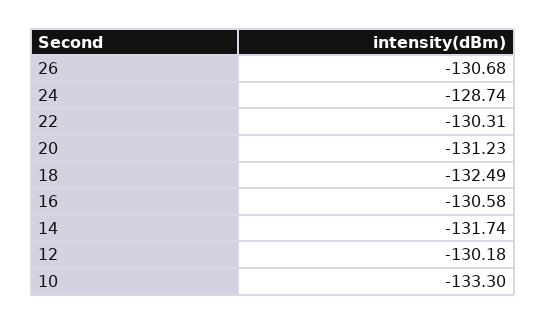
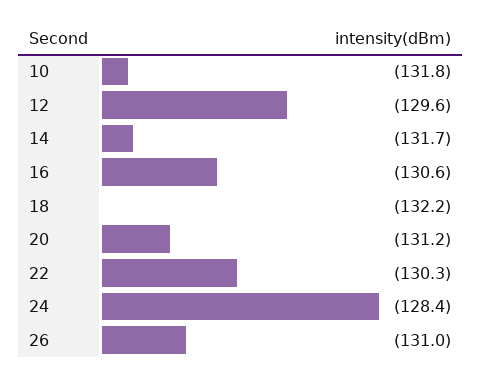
26: -130.68 -> -131
24: -128.74 -> -128.4
18: -132.49 -> -132.2
12: -130.18 -> -129.6
10: -133.3 -> -131.8

